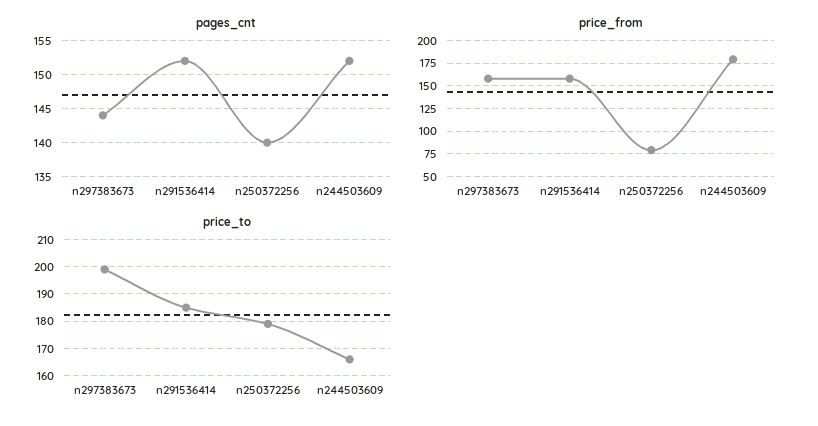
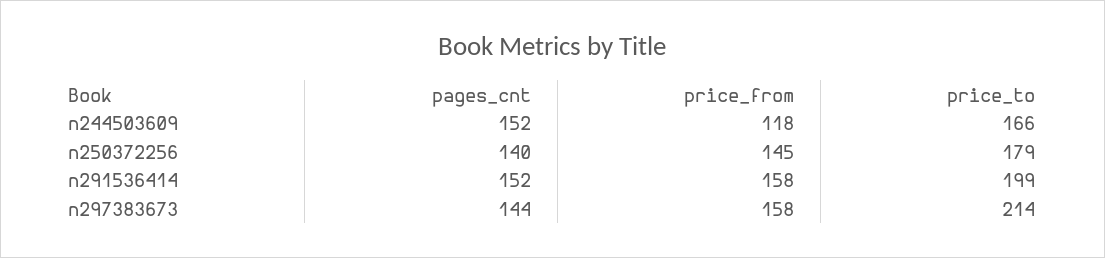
price_from, n250372256: 75 -> 145
price_from, n244503609: 175 -> 118
price_to, n297383673: 200 -> 214
price_to, n291536414: 185 -> 199

